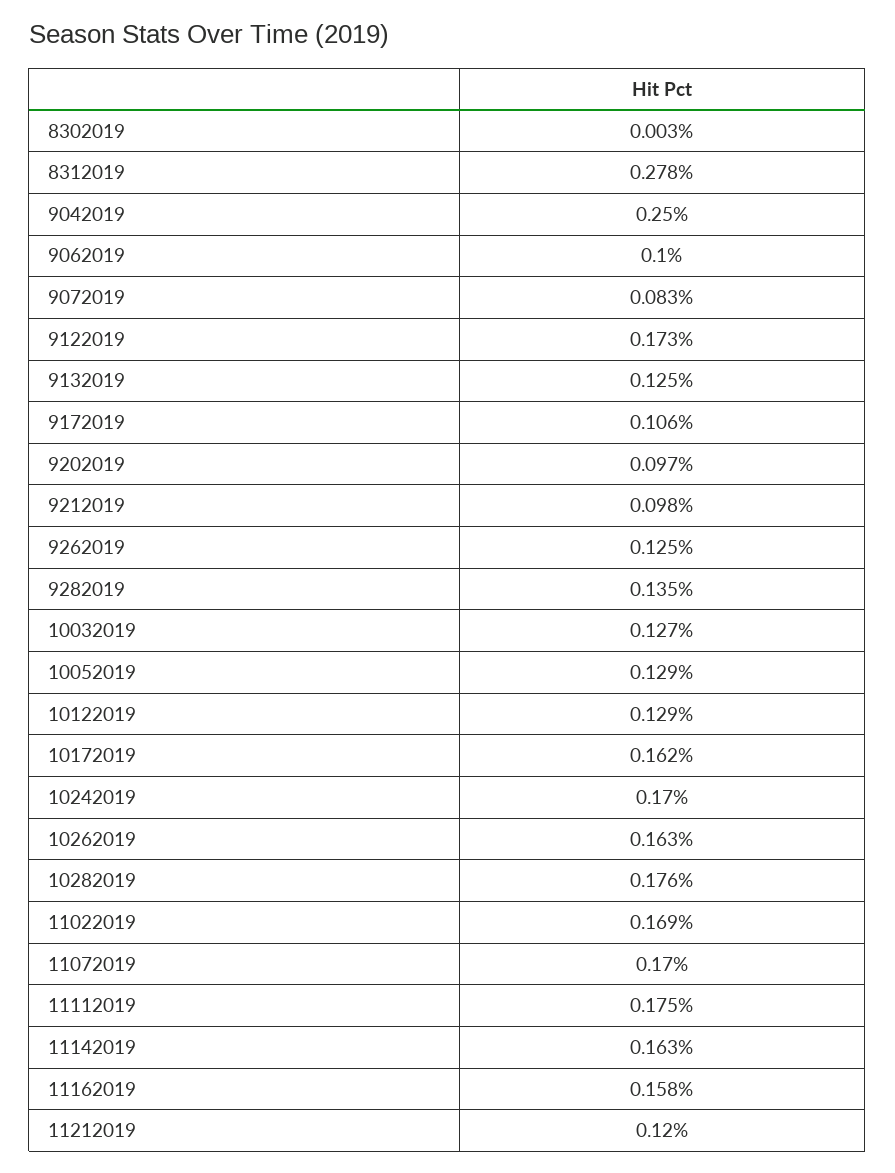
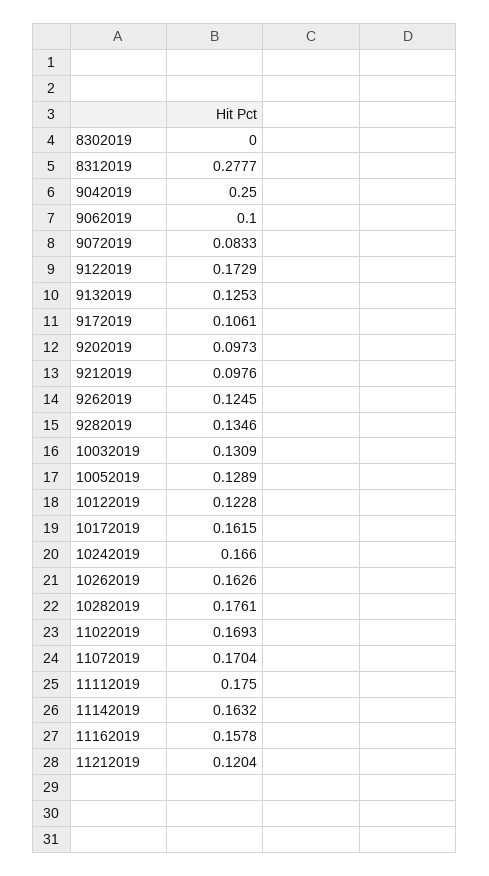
8302019: 0.003 -> 0
10032019: 0.127 -> 0.1309
10122019: 0.129 -> 0.1228
10242019: 0.17 -> 0.166

